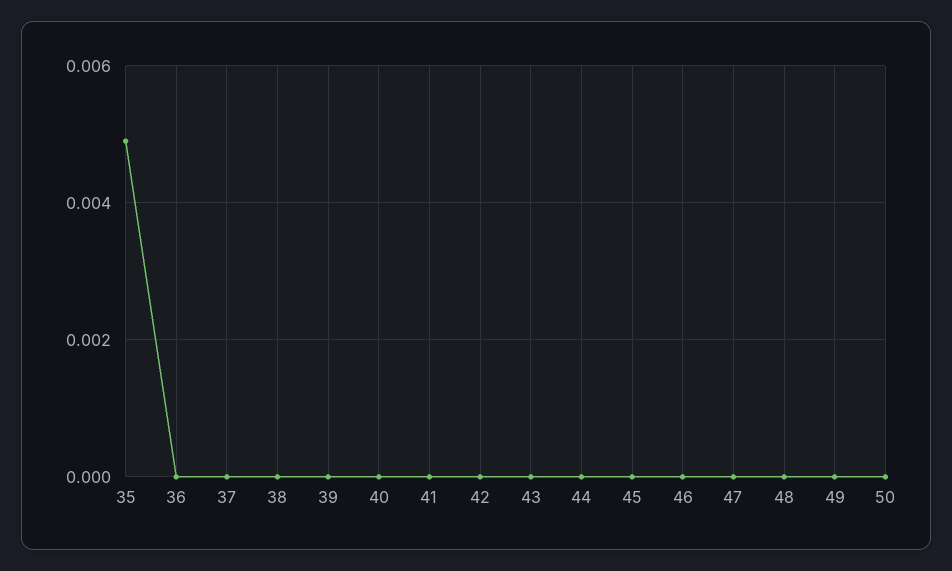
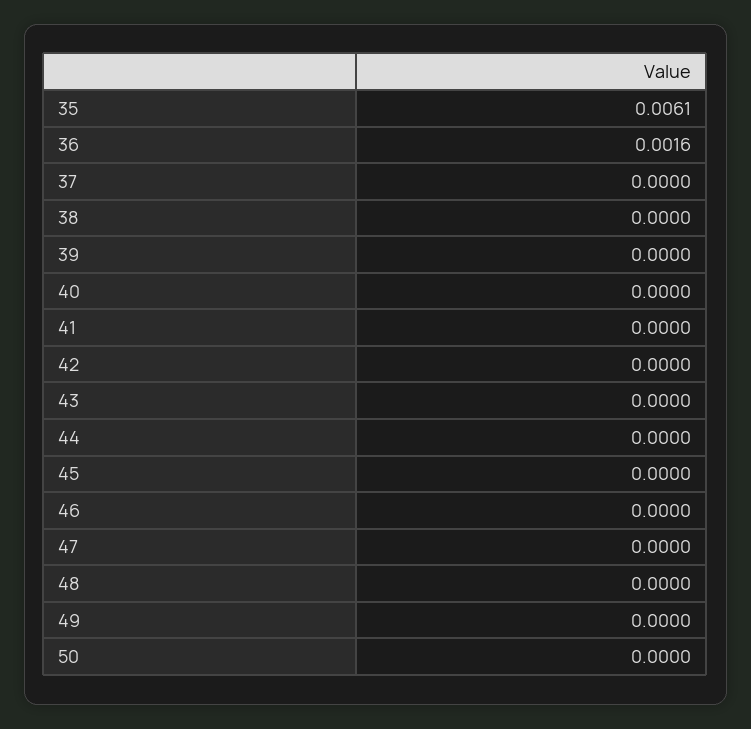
35: 0.005 -> 0.0061
36: 0 -> 0.0016

